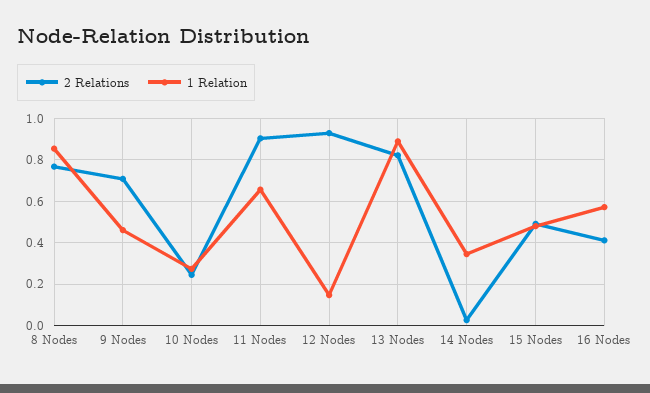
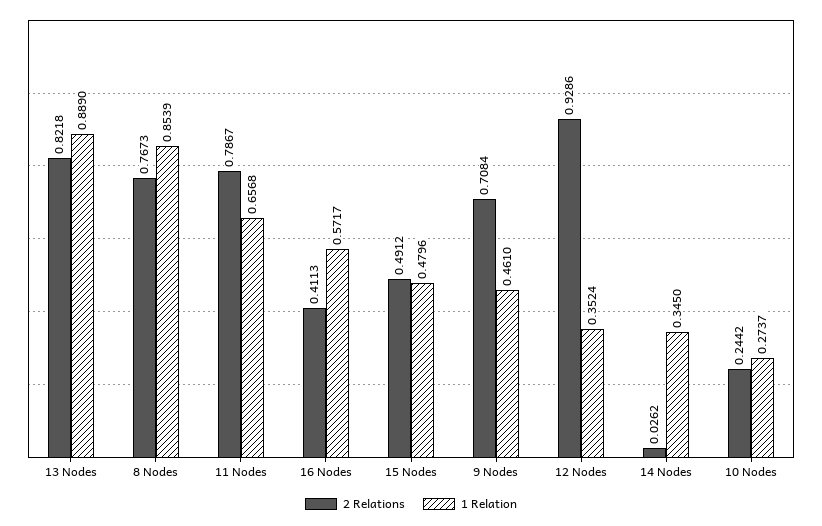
2 Relations, 11 Nodes: 0.9 -> 0.7867
1 Relation, 12 Nodes: 0.15 -> 0.3524

